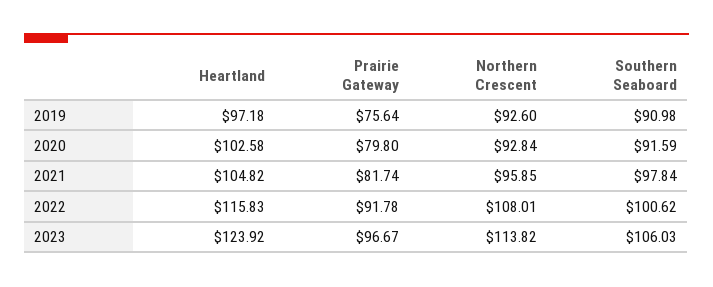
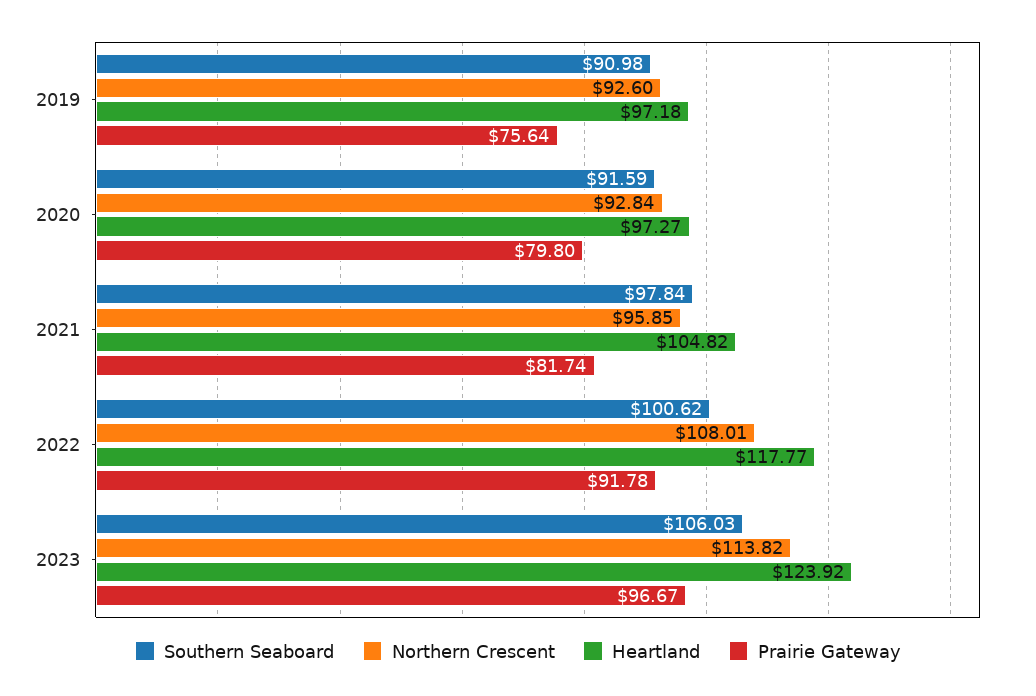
Heartland, 2020: 102.58 -> 97.27
Heartland, 2022: 115.83 -> 117.77

